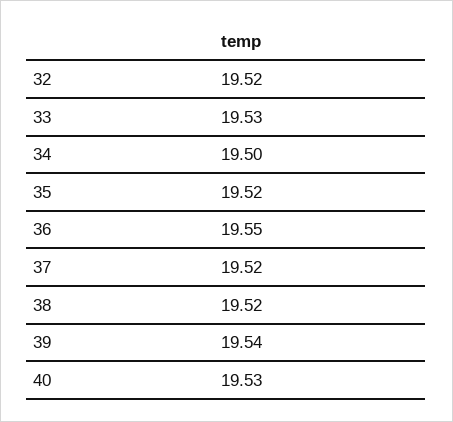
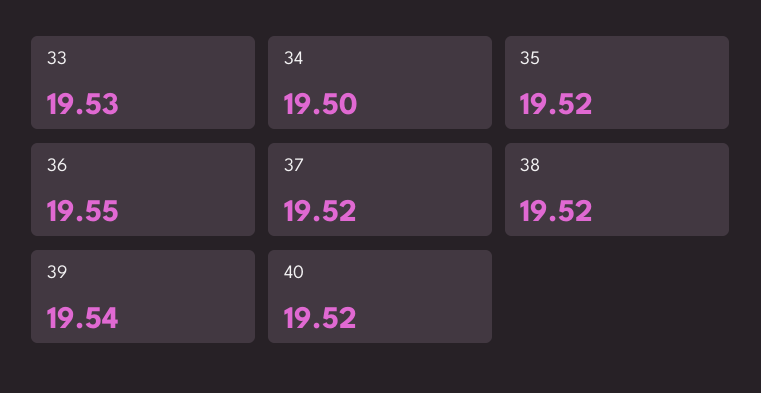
32: 19.52 -> none
40: 19.53 -> 19.52

